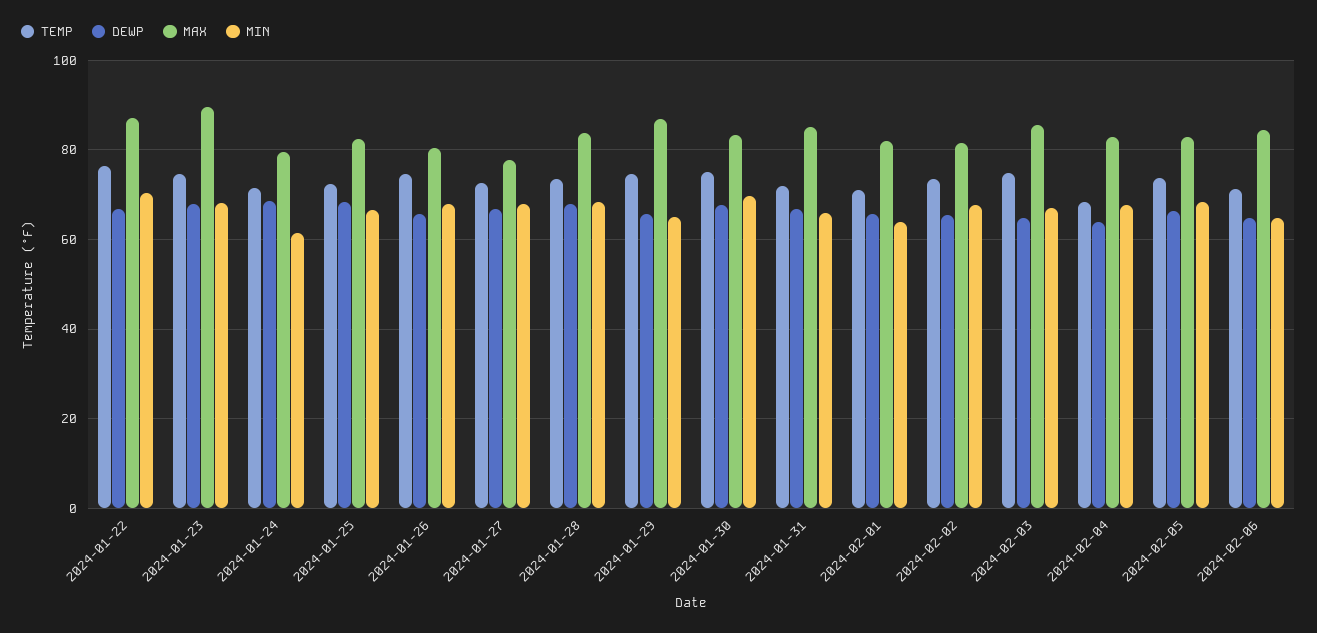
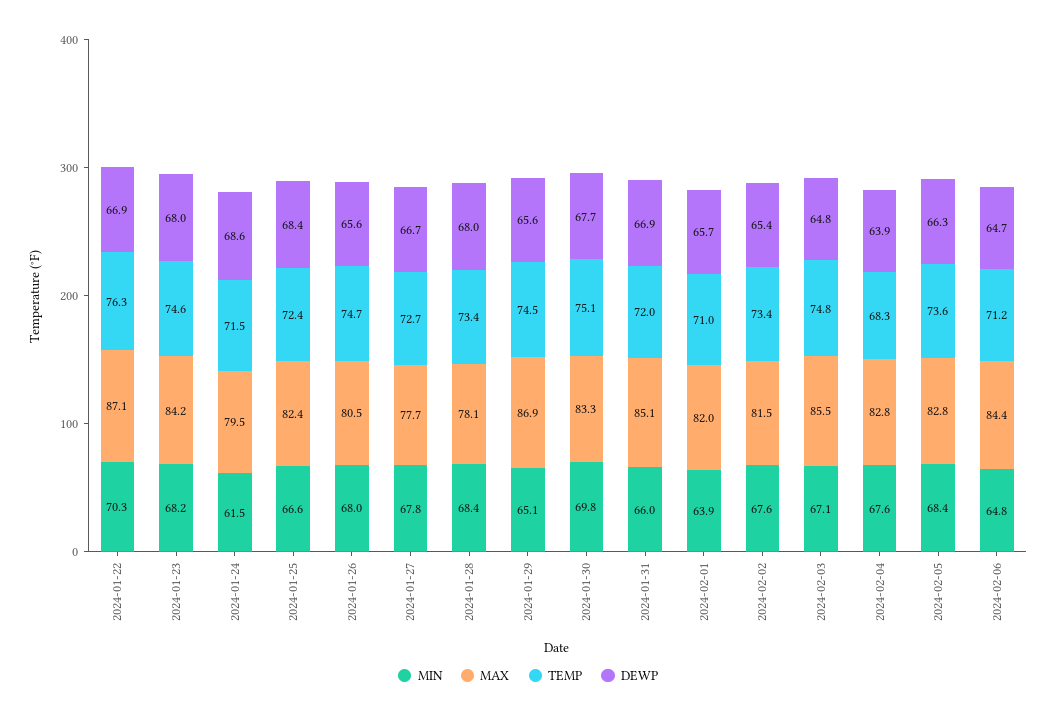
MAX, 2024-01-23: 90 -> 84.2
MAX, 2024-01-28: 84 -> 78.1

